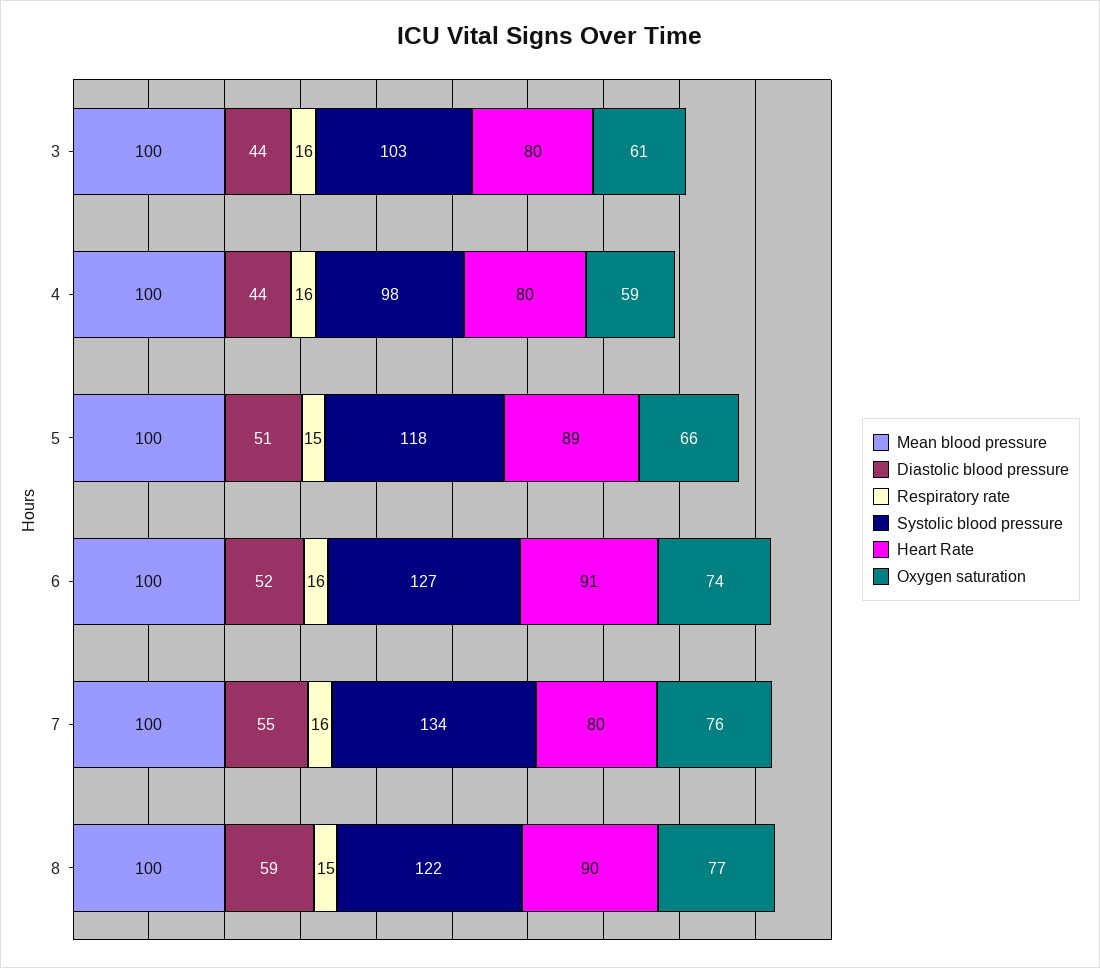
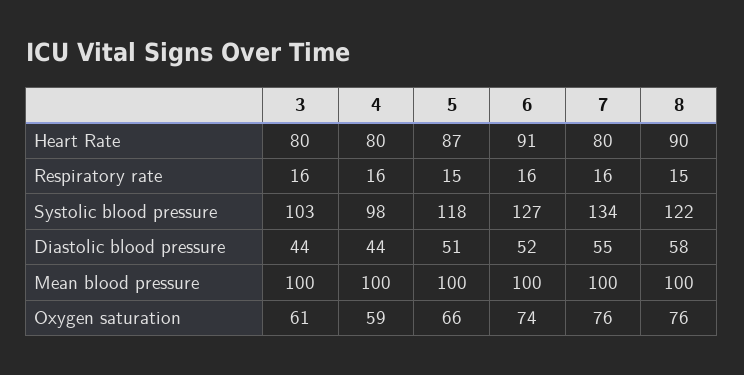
Heart Rate, 5: 89 -> 87
Diastolic blood pressure, 8: 59 -> 58
Oxygen saturation, 8: 77 -> 76

